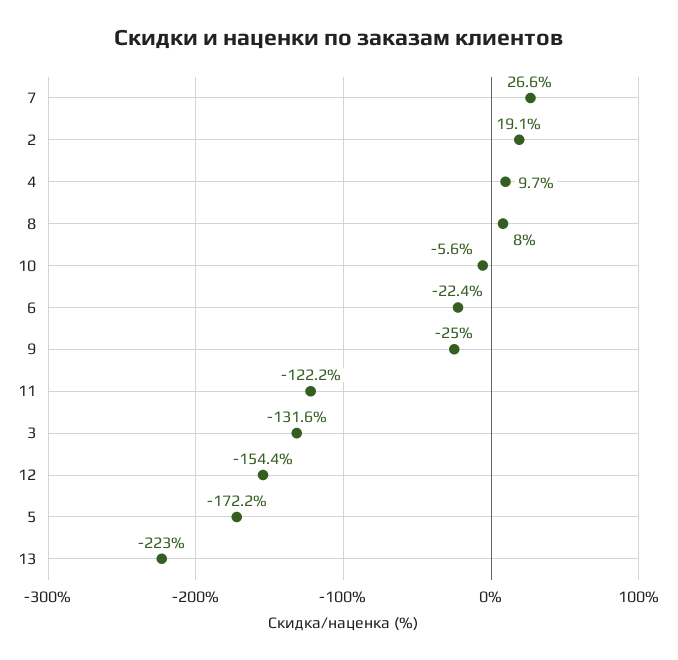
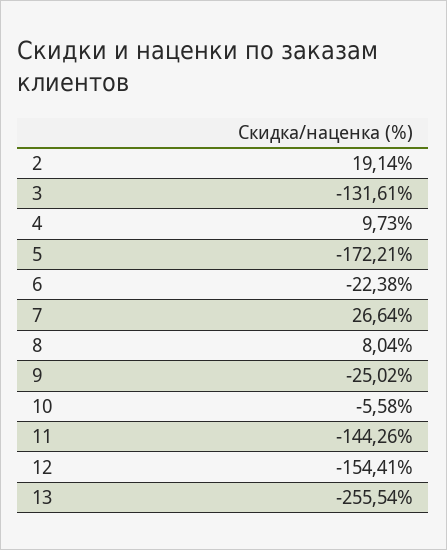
11: -122.2 -> -144.26
13: -223 -> -255.54

